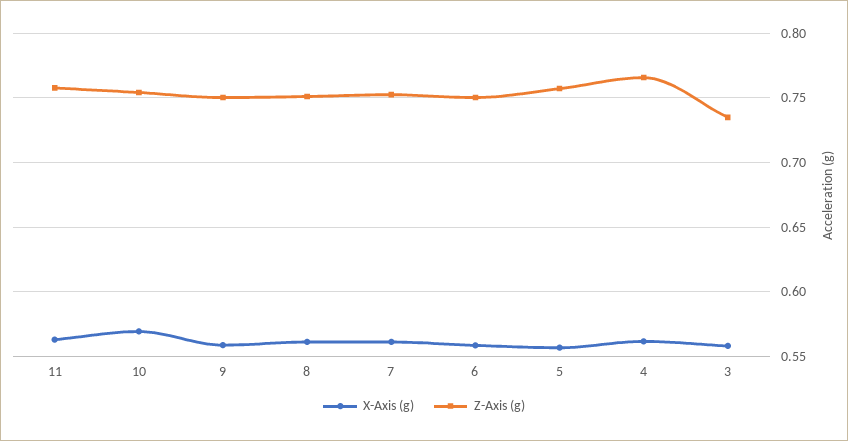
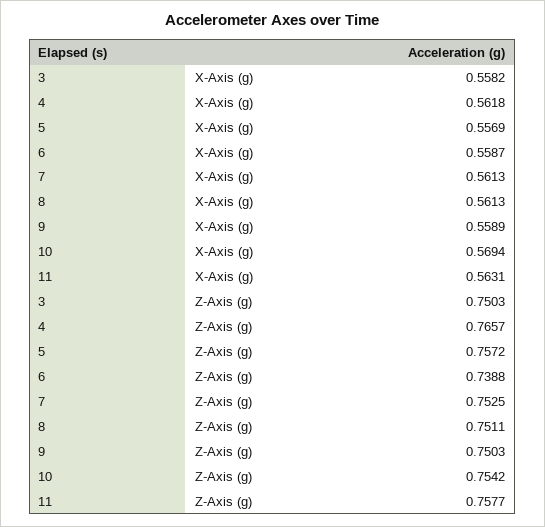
Z-Axis (g), 6: 0.75 -> 0.7388
Z-Axis (g), 3: 0.735 -> 0.7503

